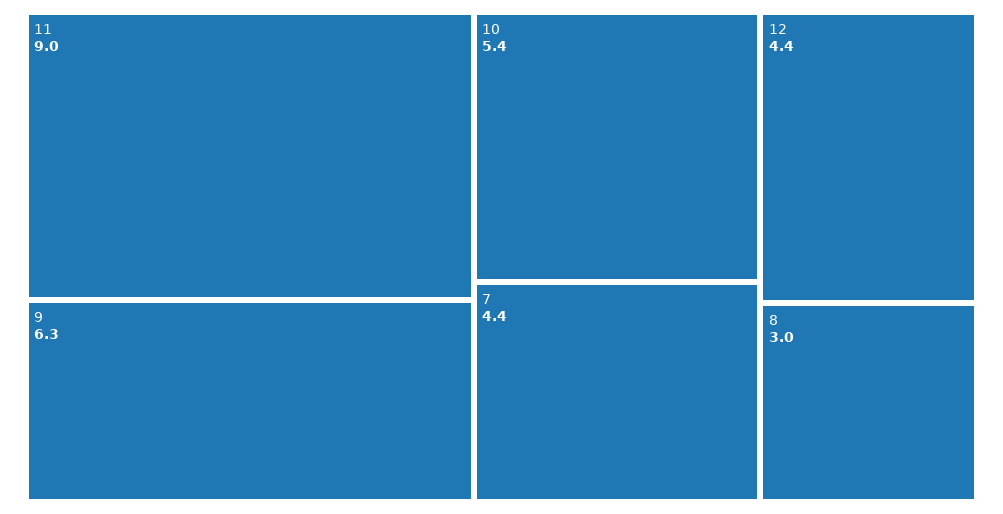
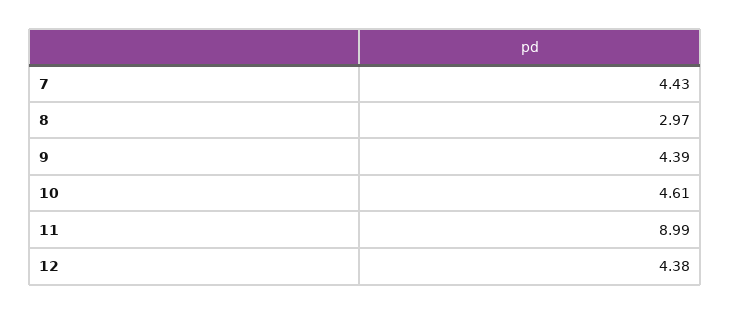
9: 6.3 -> 4.39
10: 5.4 -> 4.61

